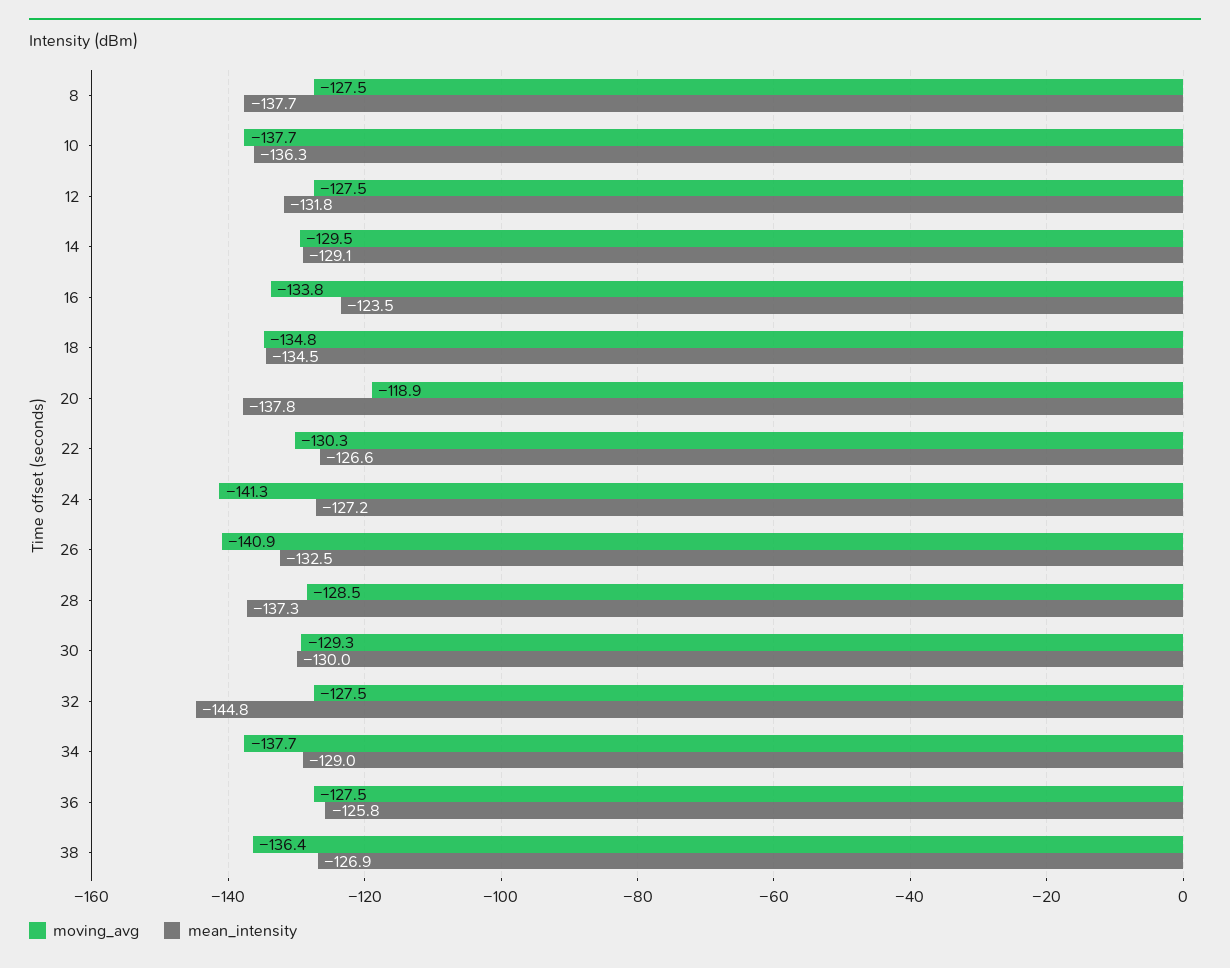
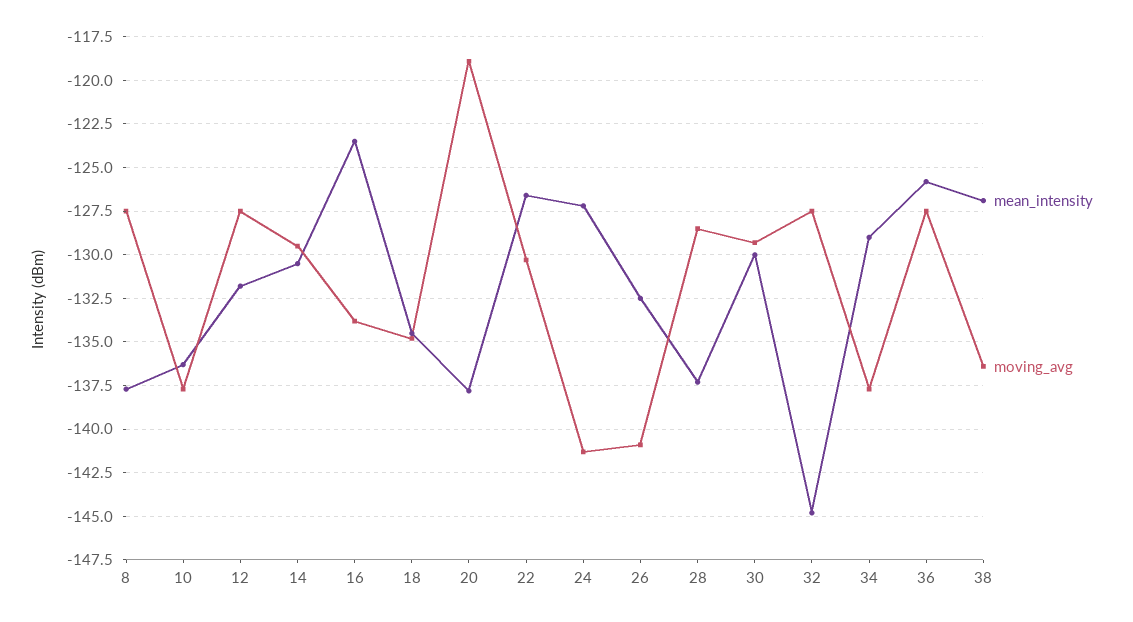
mean_intensity, 14: -129.1 -> -130.5

